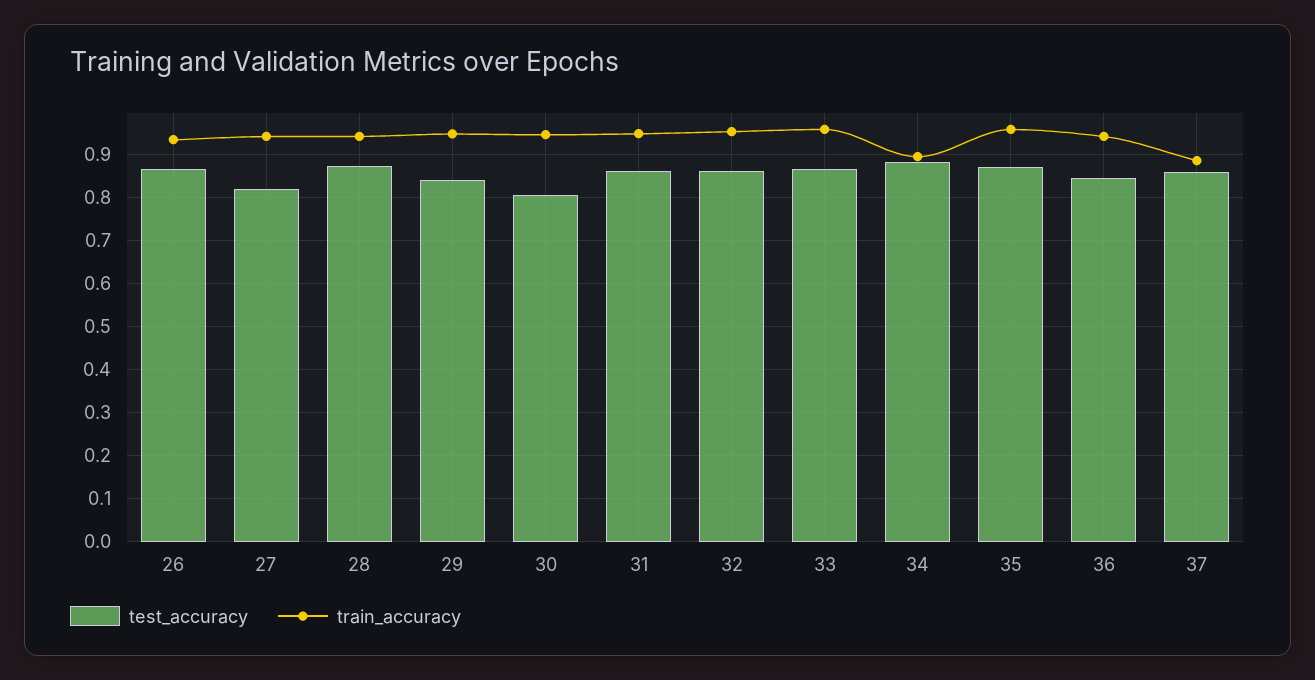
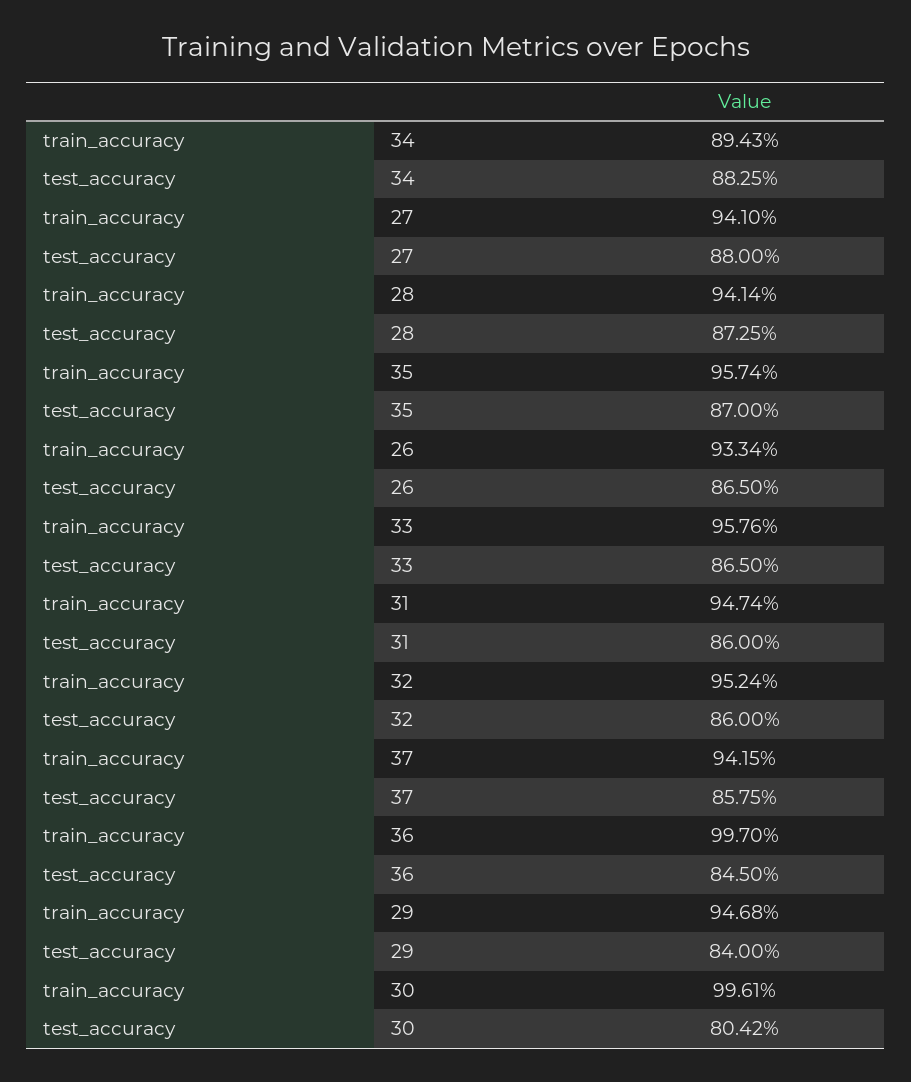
test_accuracy, 27: 0.82 -> 0.88
train_accuracy, 30: 0.94 -> 0.9961
train_accuracy, 36: 0.94 -> 0.997
train_accuracy, 37: 0.88 -> 0.9415

